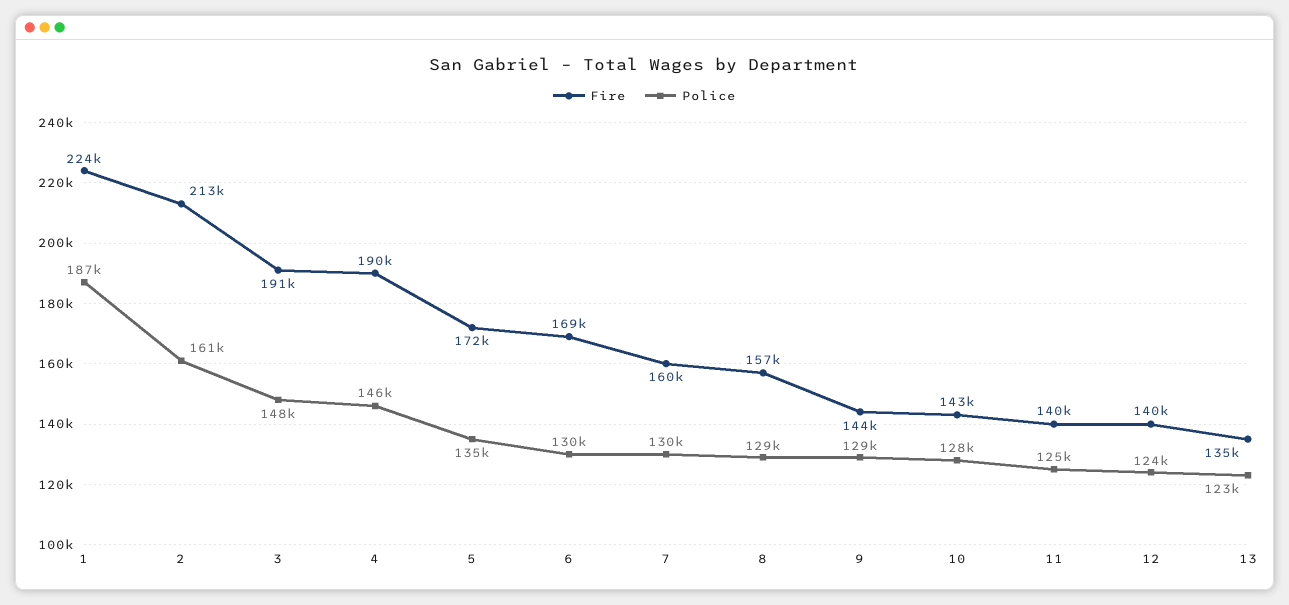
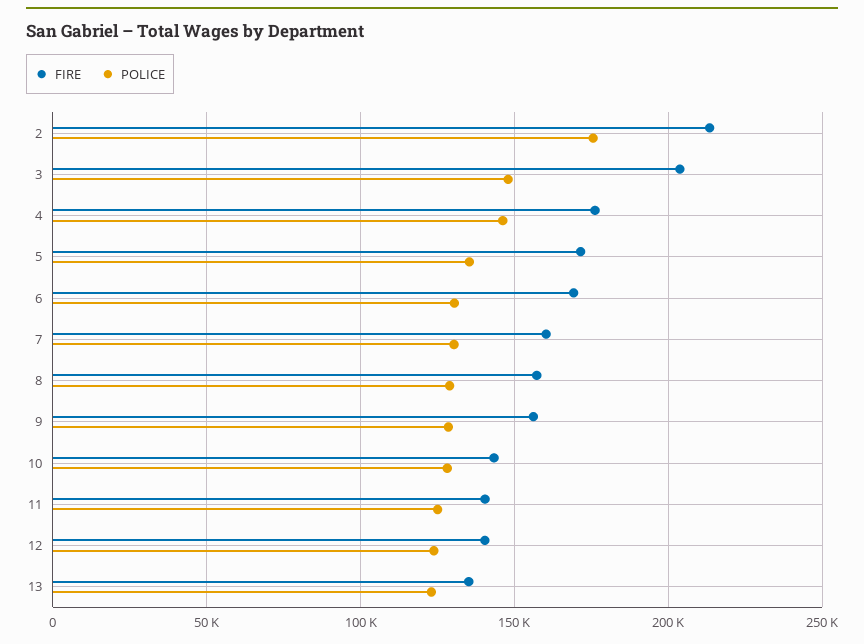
Fire, 1: 224000 -> none
Police, 1: 187000 -> none
Police, 2: 161000 -> 175000
Fire, 3: 191000 -> 205000
Fire, 4: 190000 -> 175000
Fire, 9: 144000 -> 155000

